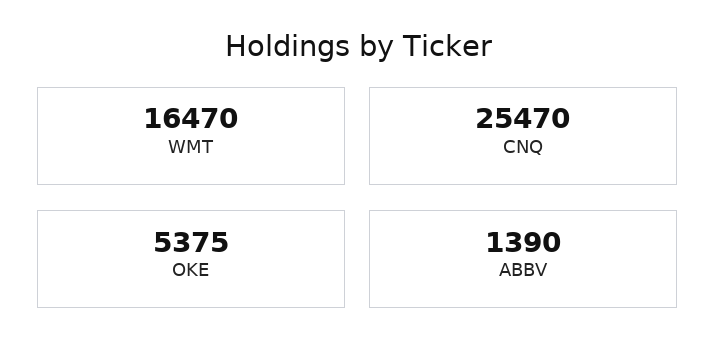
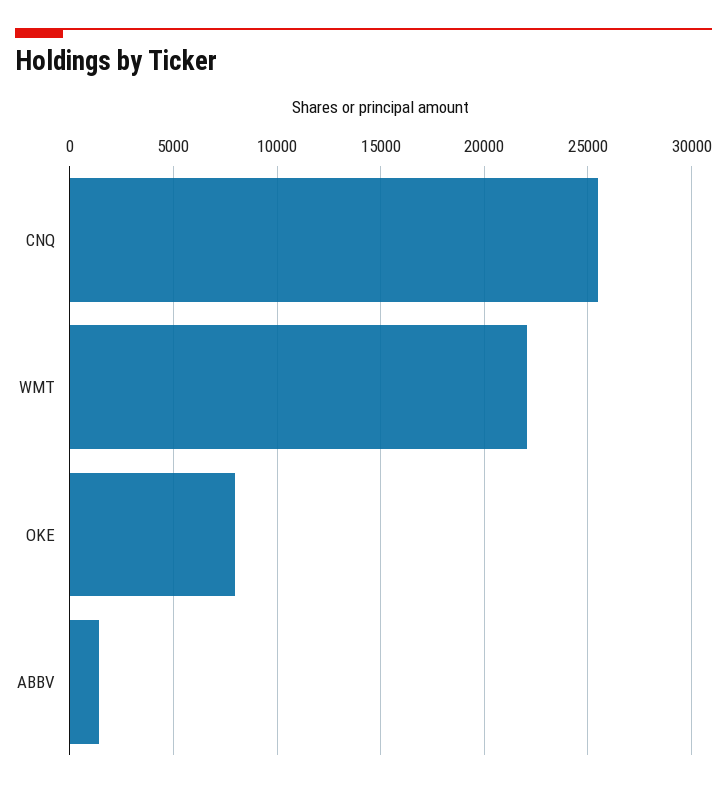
WMT: 16470 -> 22000
OKE: 5375 -> 8000

